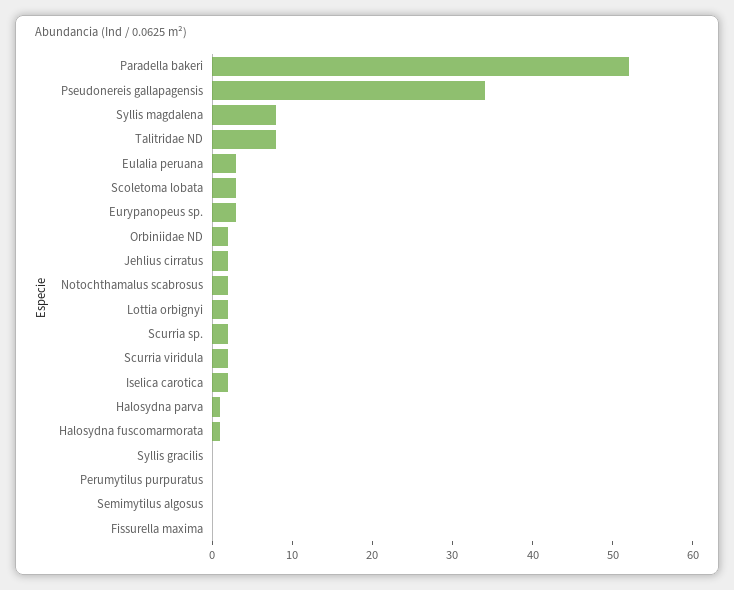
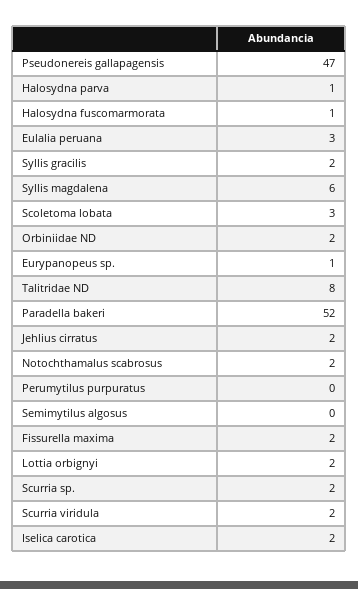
Pseudonereis gallapagensis: 34 -> 47
Syllis magdalena: 8 -> 6
Eurypanopeus sp.: 3 -> 1
Syllis gracilis: 0 -> 2
Fissurella maxima: 0 -> 2

